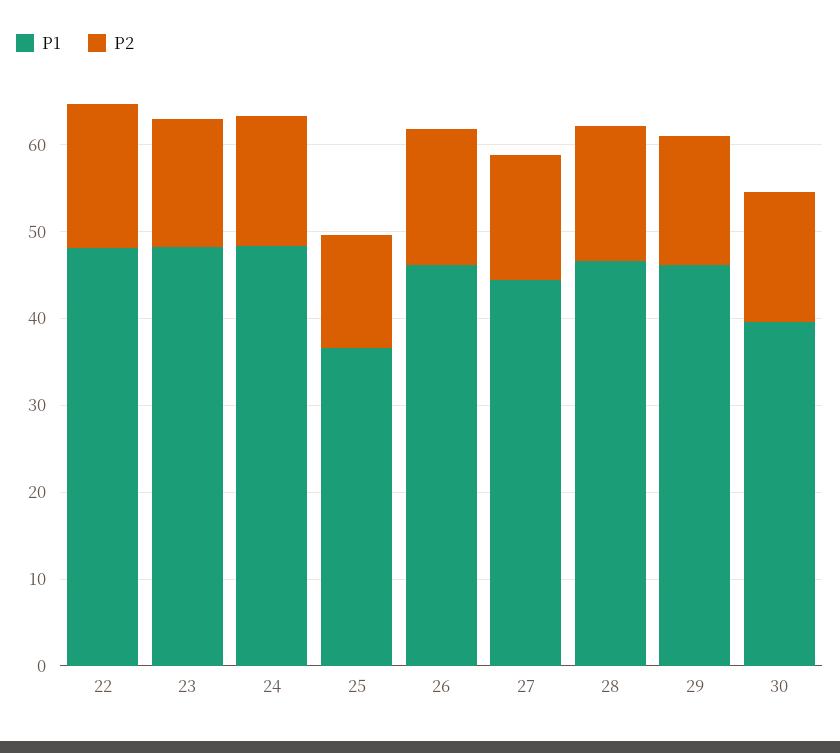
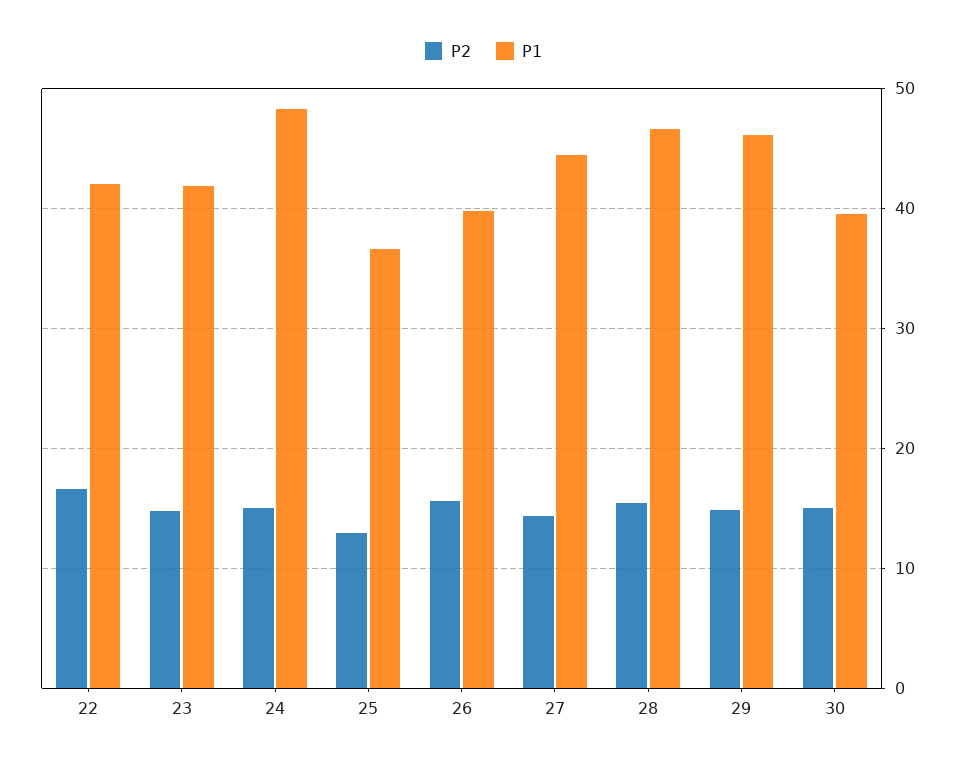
P1, 22: 48 -> 42
P1, 23: 48 -> 42
P1, 26: 46 -> 40

